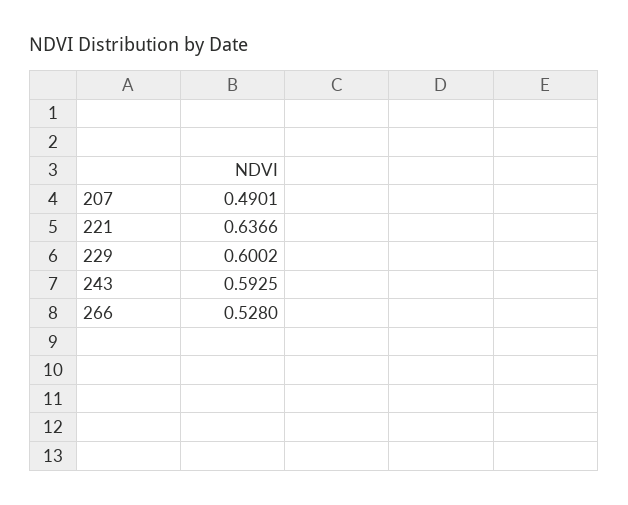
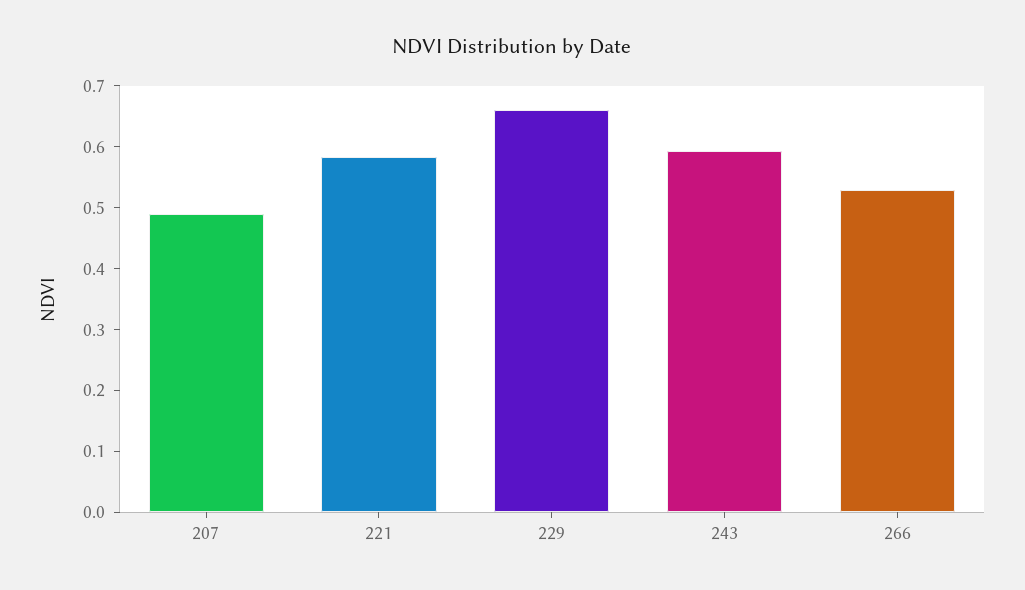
221: 0.6366 -> 0.58
229: 0.6002 -> 0.66

